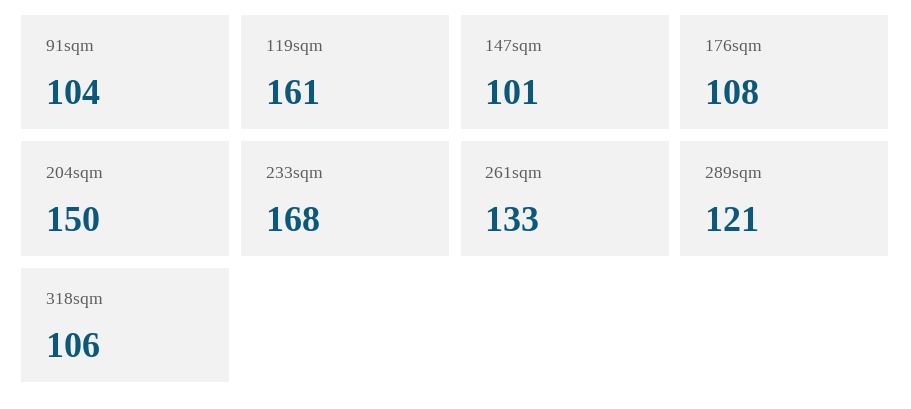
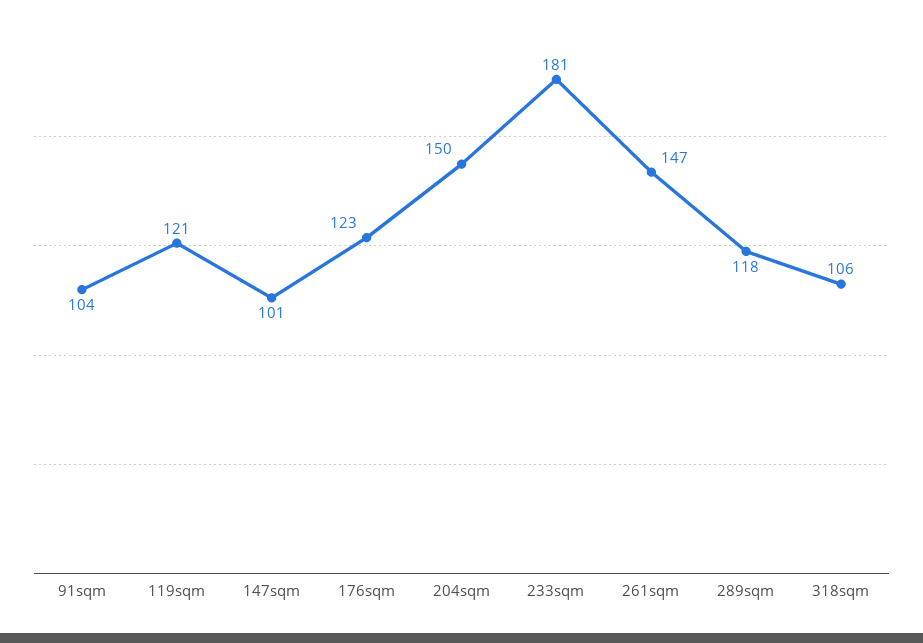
119sqm: 161 -> 121
176sqm: 108 -> 123
233sqm: 168 -> 181
261sqm: 133 -> 147
289sqm: 121 -> 118

